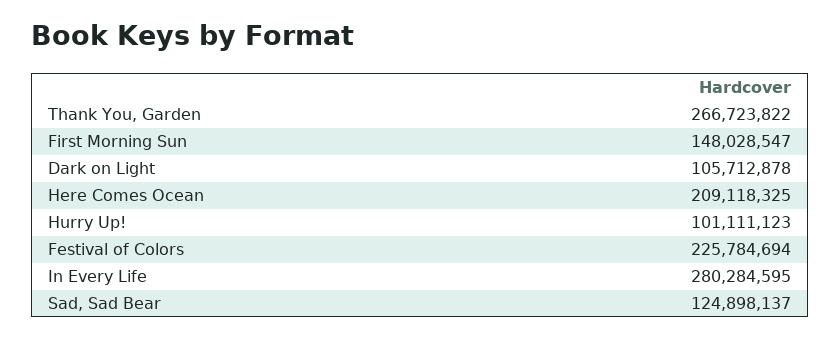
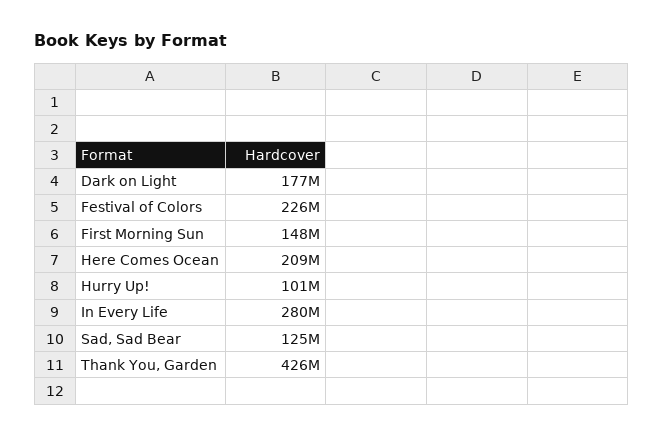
Thank You, Garden: 266723822 -> 426000000
Dark on Light: 105712878 -> 177000000

